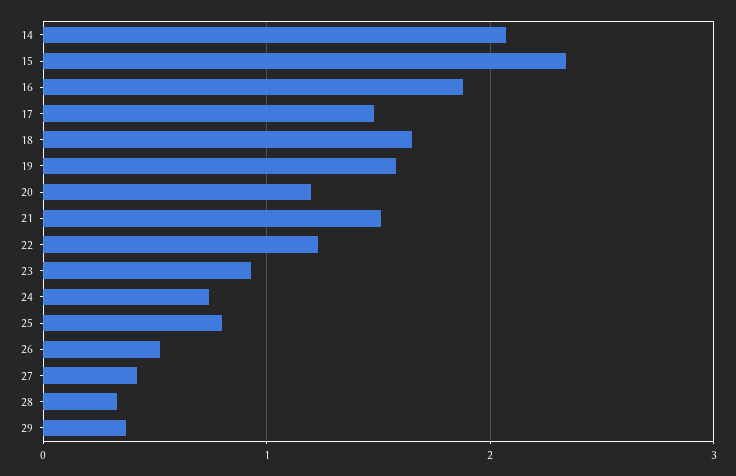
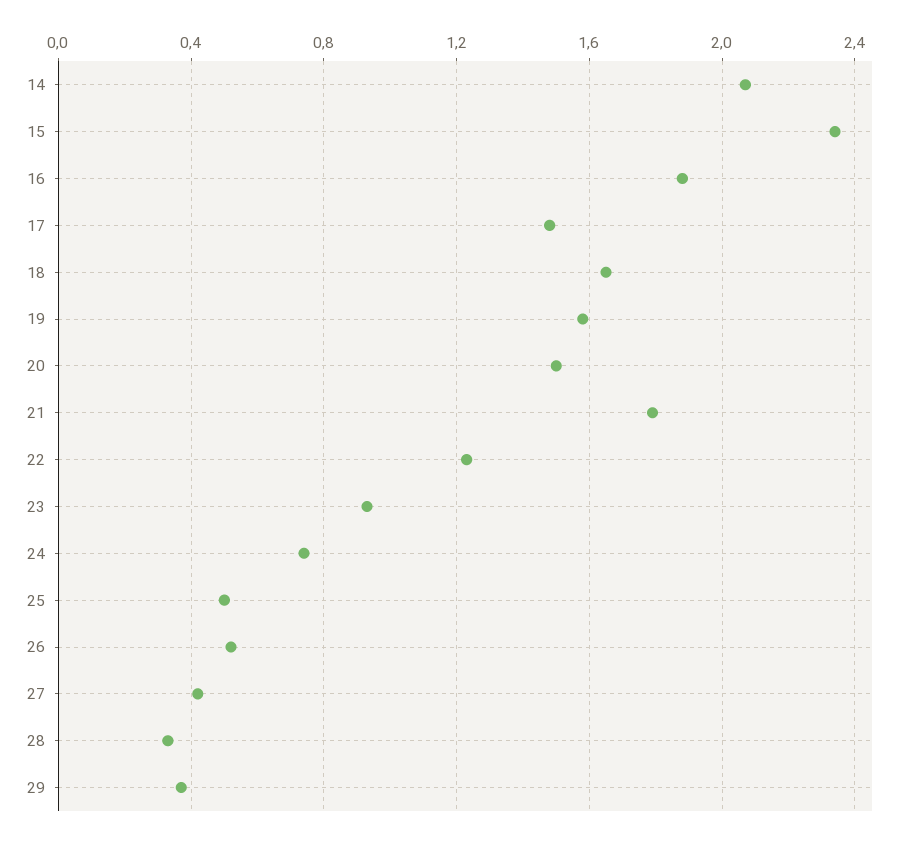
20: 1.2 -> 1.5
21: 1.5 -> 1.8
25: 0.8 -> 0.5

